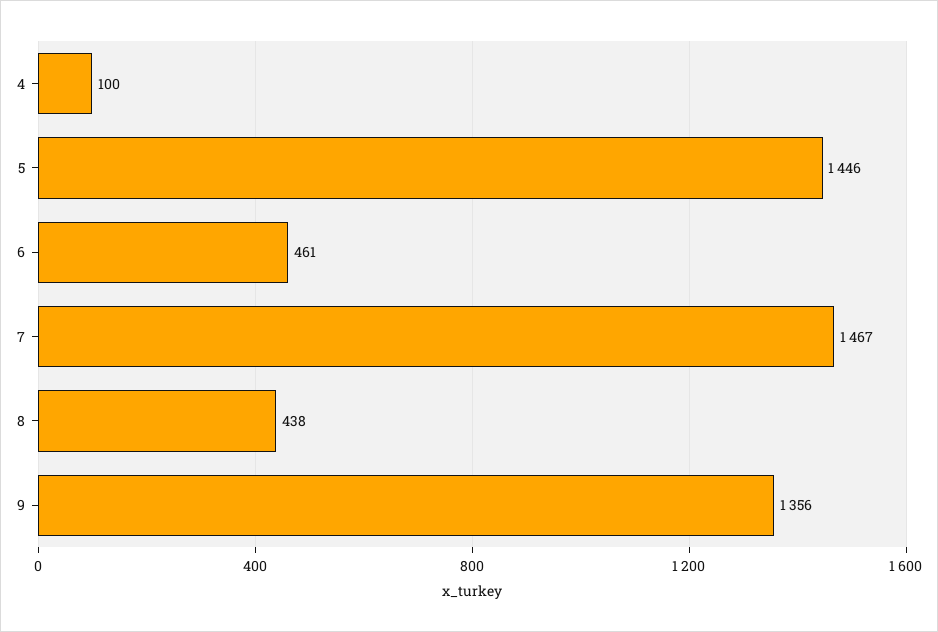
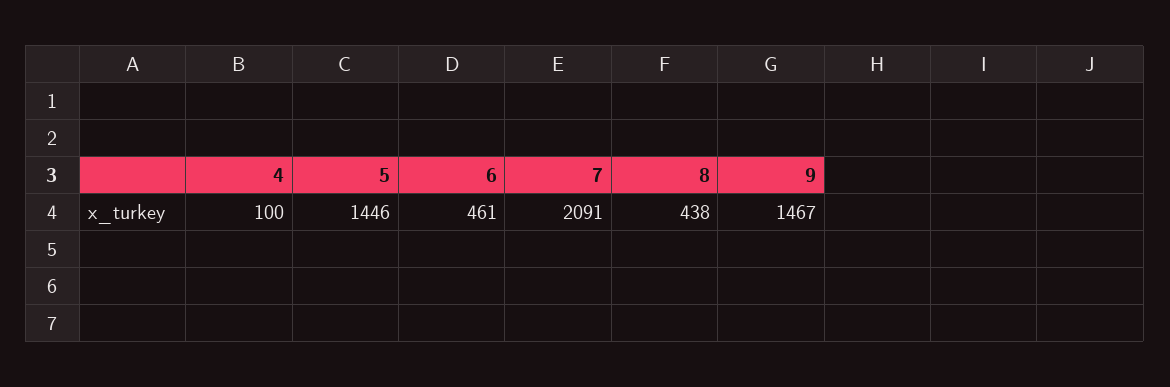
7: 1467 -> 2091
9: 1356 -> 1467

